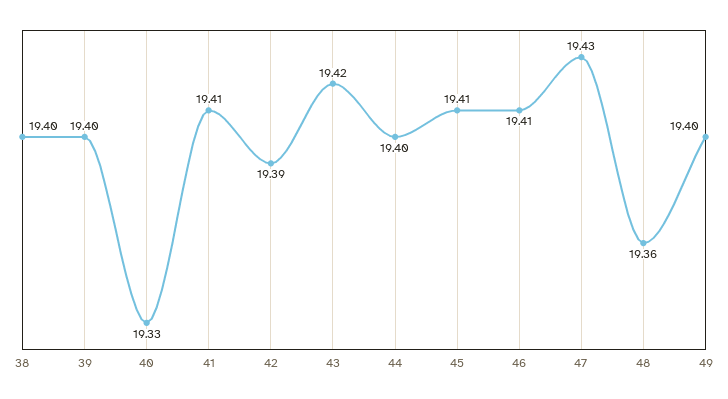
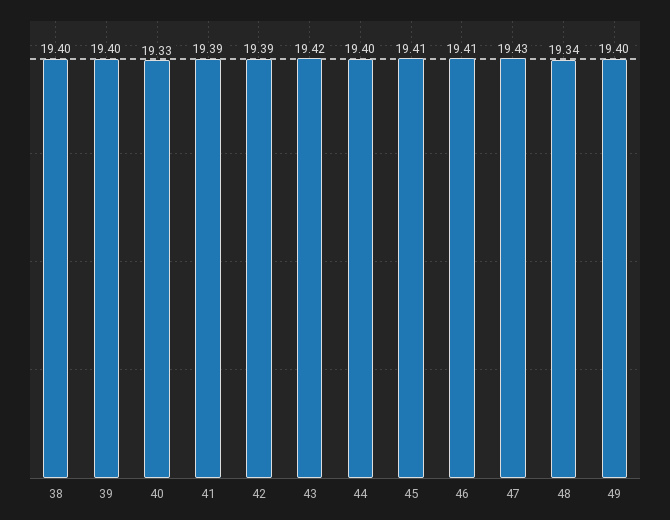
41: 19.41 -> 19.39
48: 19.36 -> 19.34

